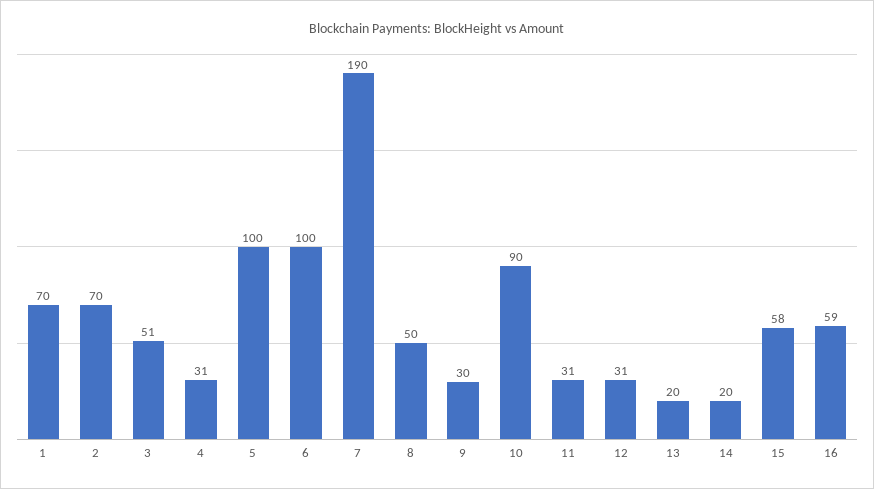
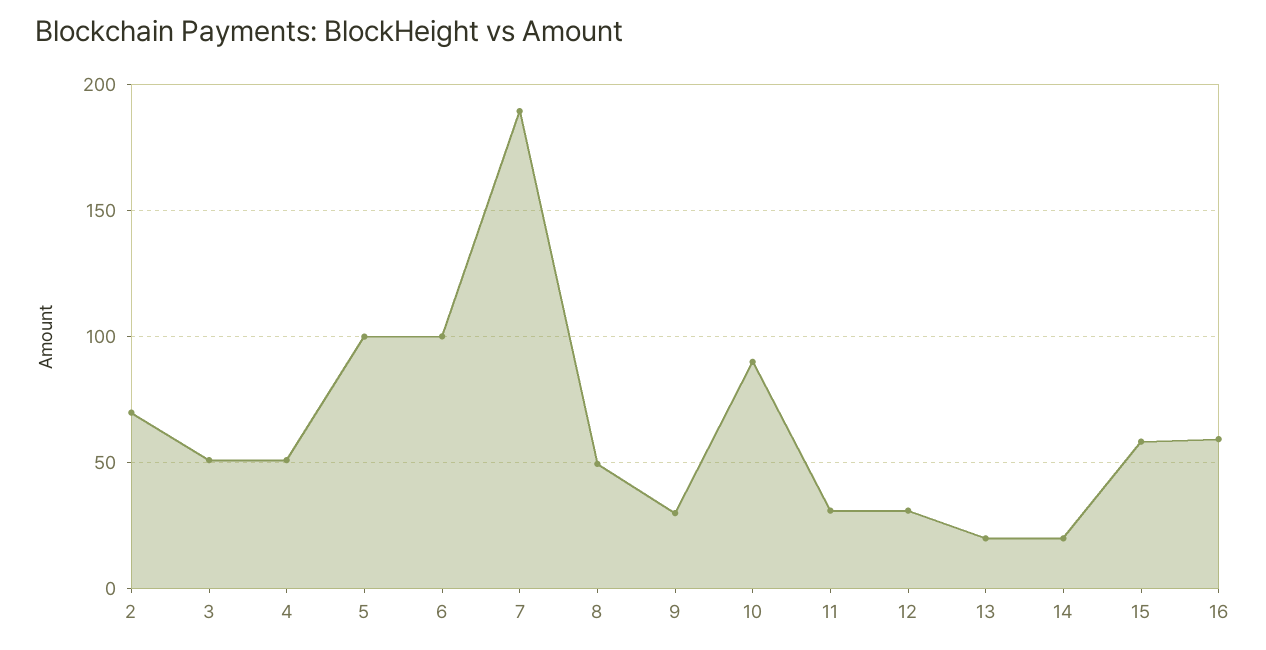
1: 70 -> none
4: 31 -> 50

